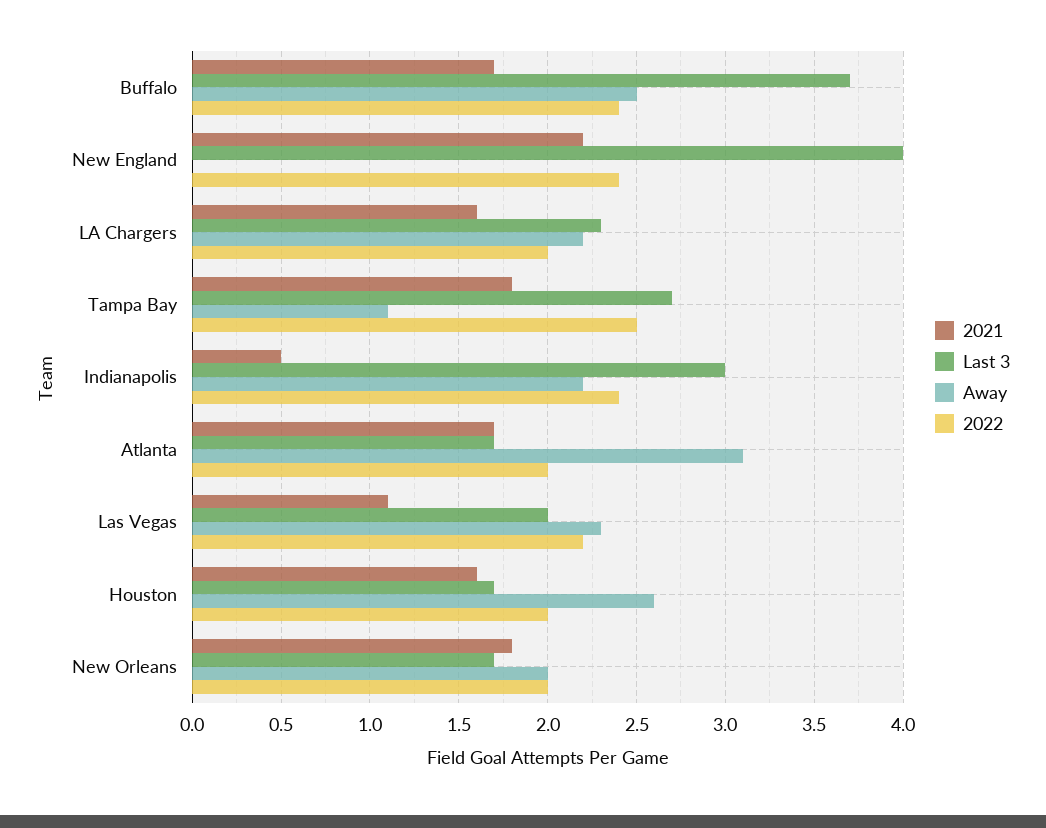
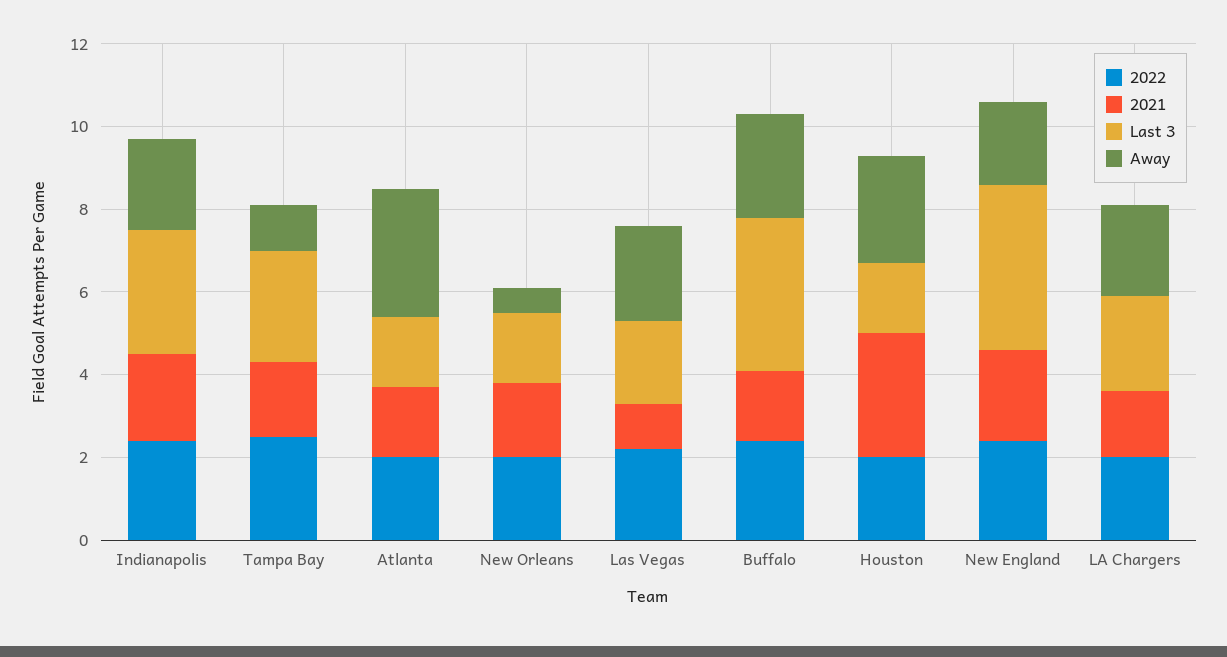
Away, New England: 0 -> 2
2021, Indianapolis: 0.5 -> 2
2021, Houston: 1.6 -> 3
Away, New Orleans: 2 -> 0.5

